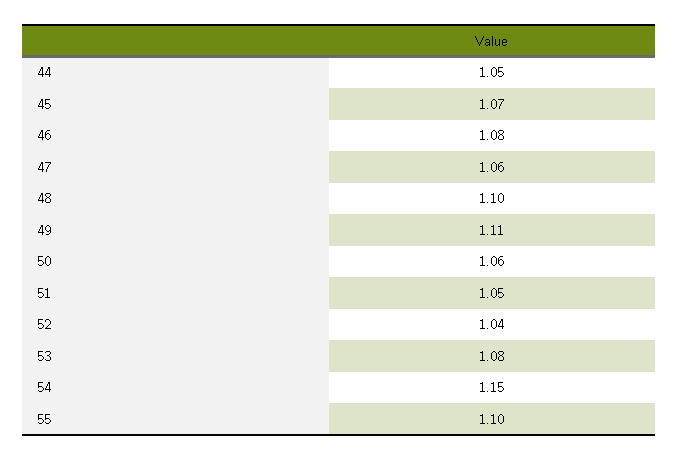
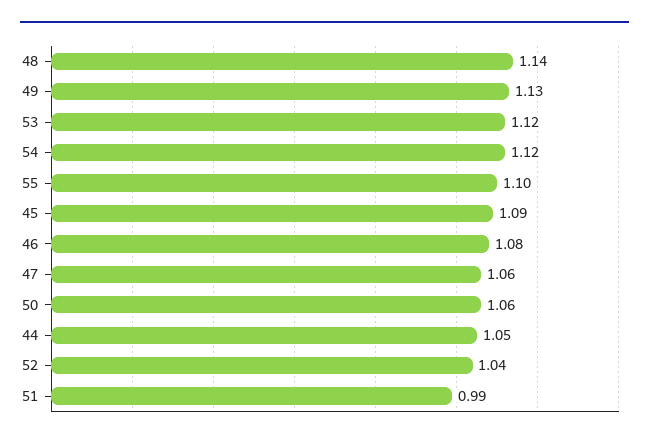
45: 1.07 -> 1.09
48: 1.1 -> 1.14
49: 1.11 -> 1.13
51: 1.05 -> 0.99
53: 1.08 -> 1.12
54: 1.15 -> 1.12

